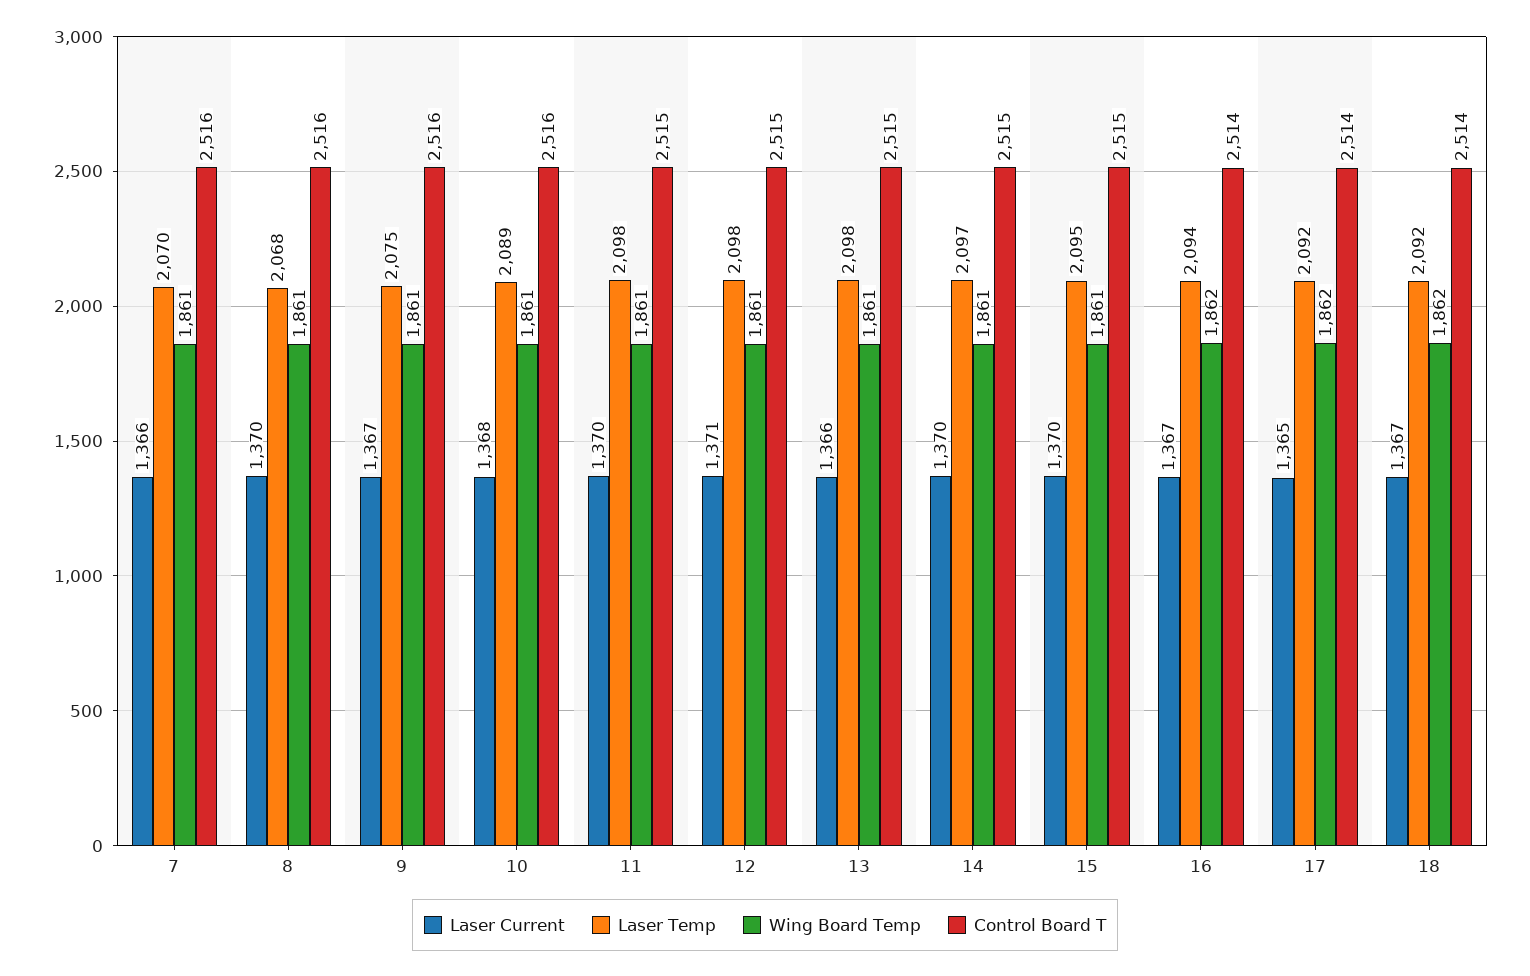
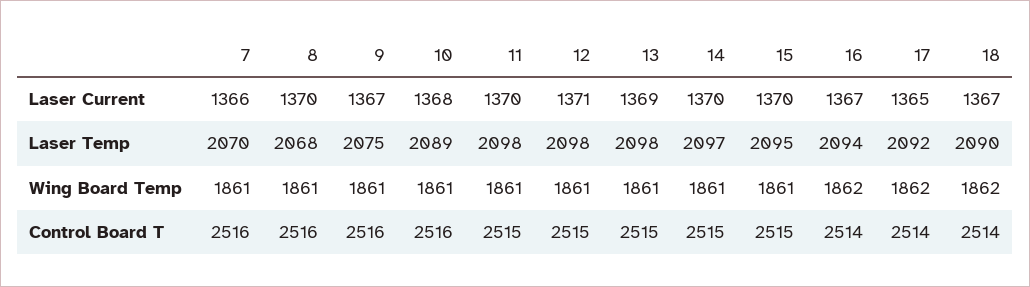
Laser Current, 13: 1366 -> 1369
Laser Temp, 18: 2092 -> 2090

